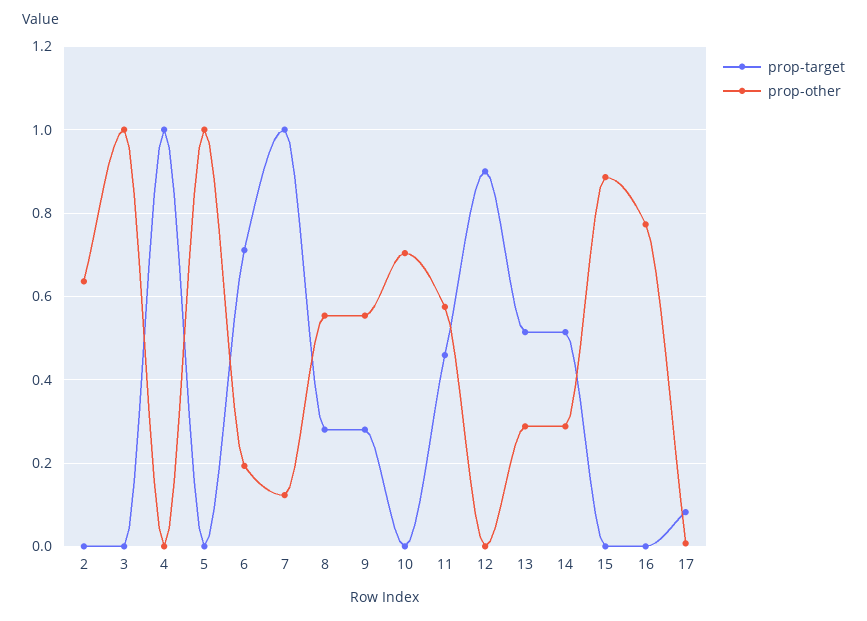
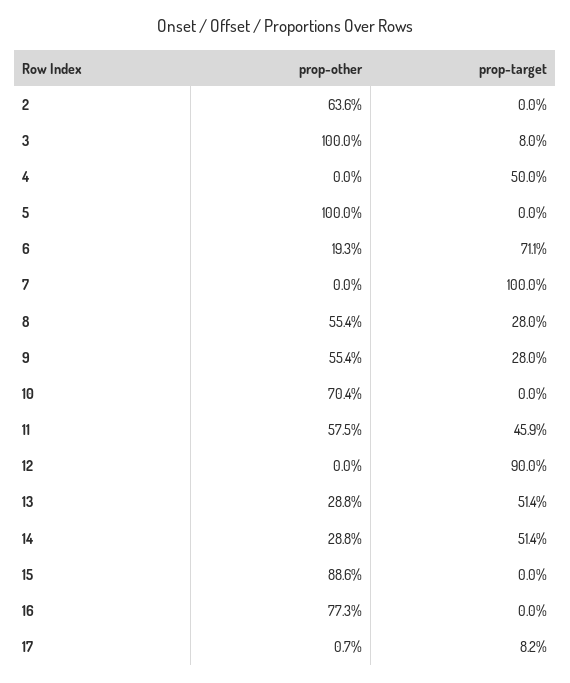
prop-target, 3: 0 -> 0.08
prop-target, 4: 1 -> 0.5
prop-other, 7: 0.12 -> 0

